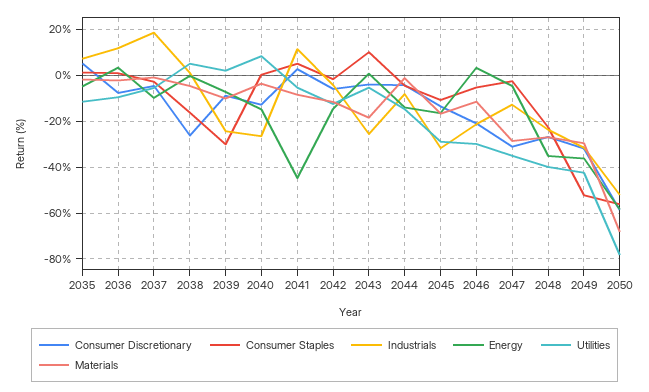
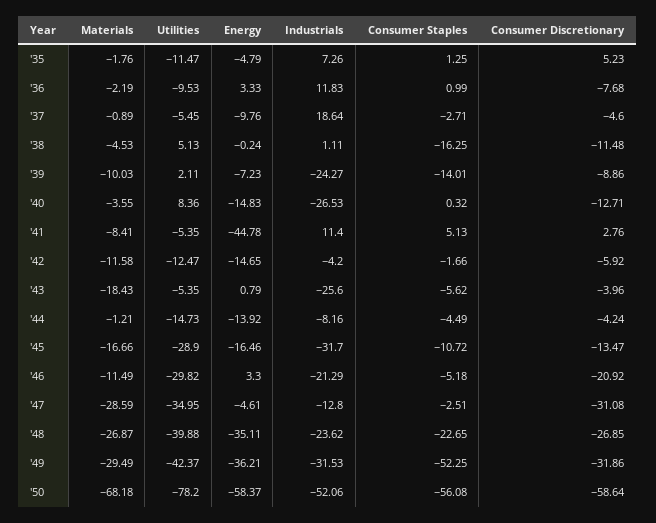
Consumer Discretionary, 2038: -25 -> -11.48
Consumer Staples, 2039: -30 -> -14.01
Consumer Staples, 2043: 10 -> -5.62

